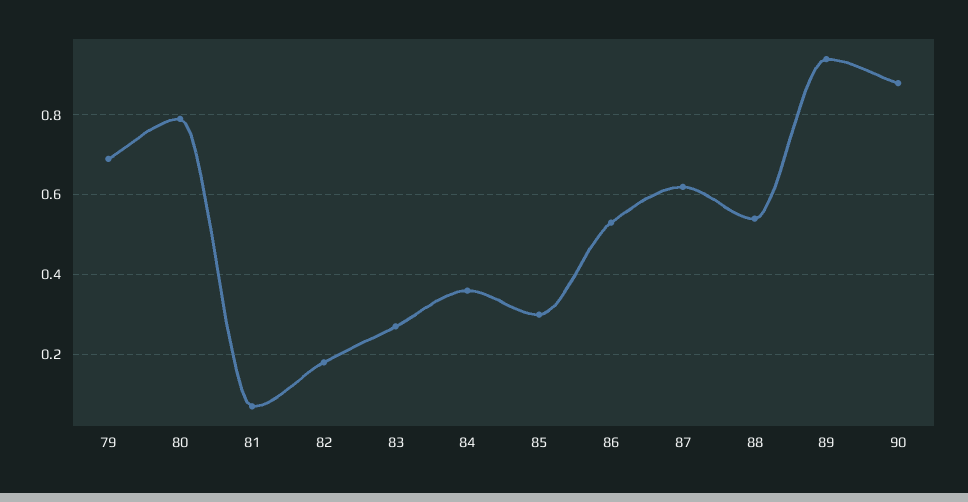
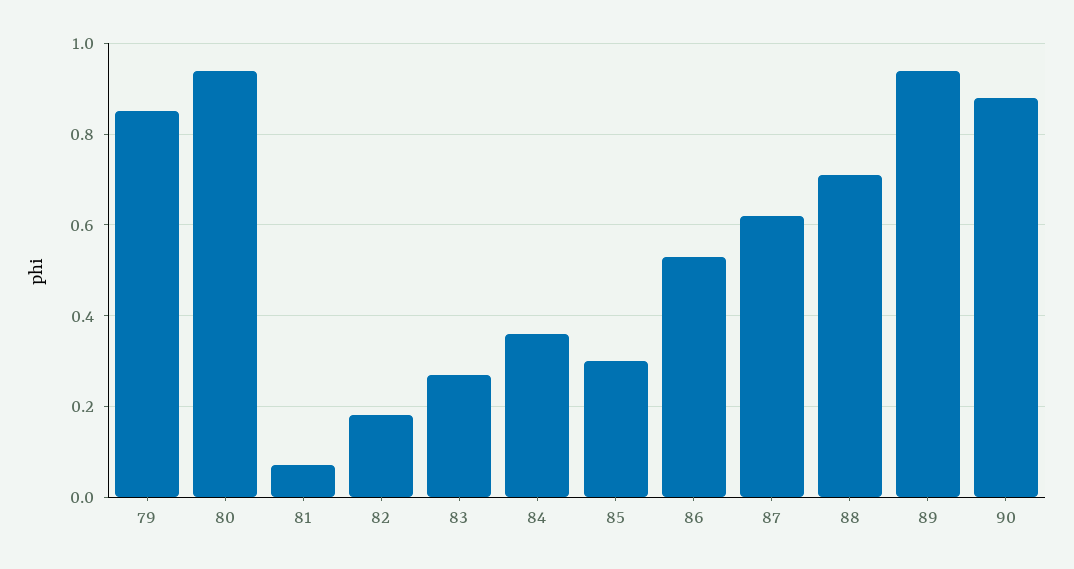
79: 0.7 -> 0.85
80: 0.8 -> 0.95
88: 0.55 -> 0.7

